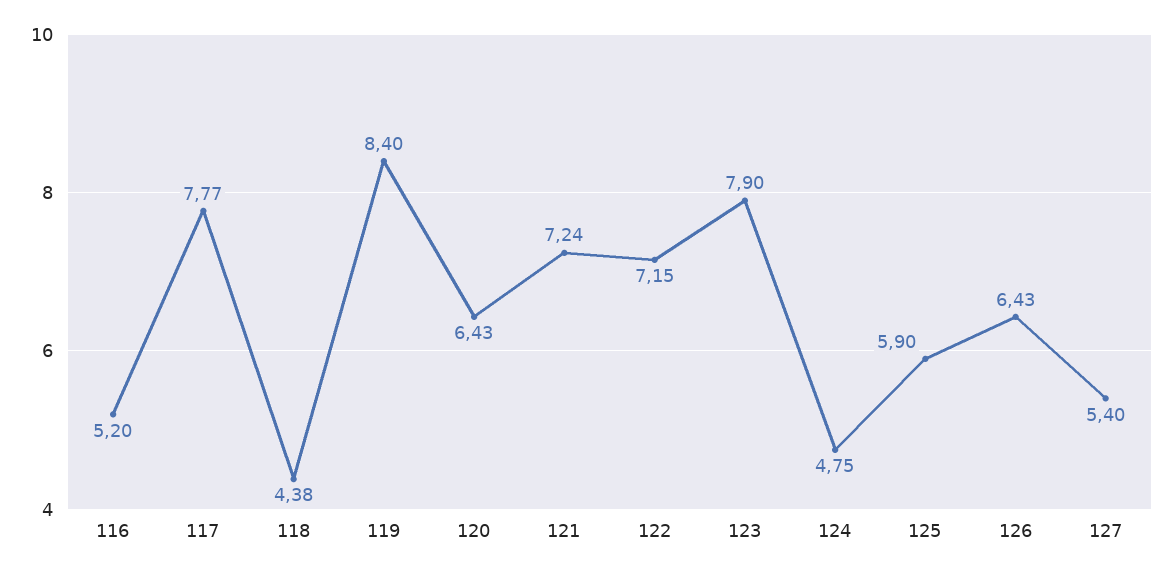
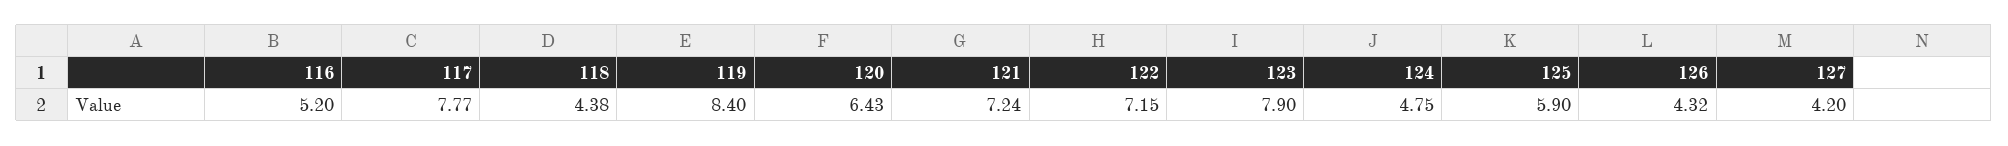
126: 6.43 -> 4.32
127: 5.4 -> 4.2

